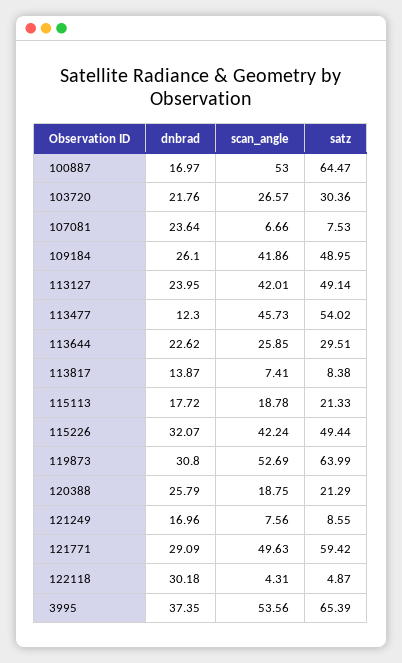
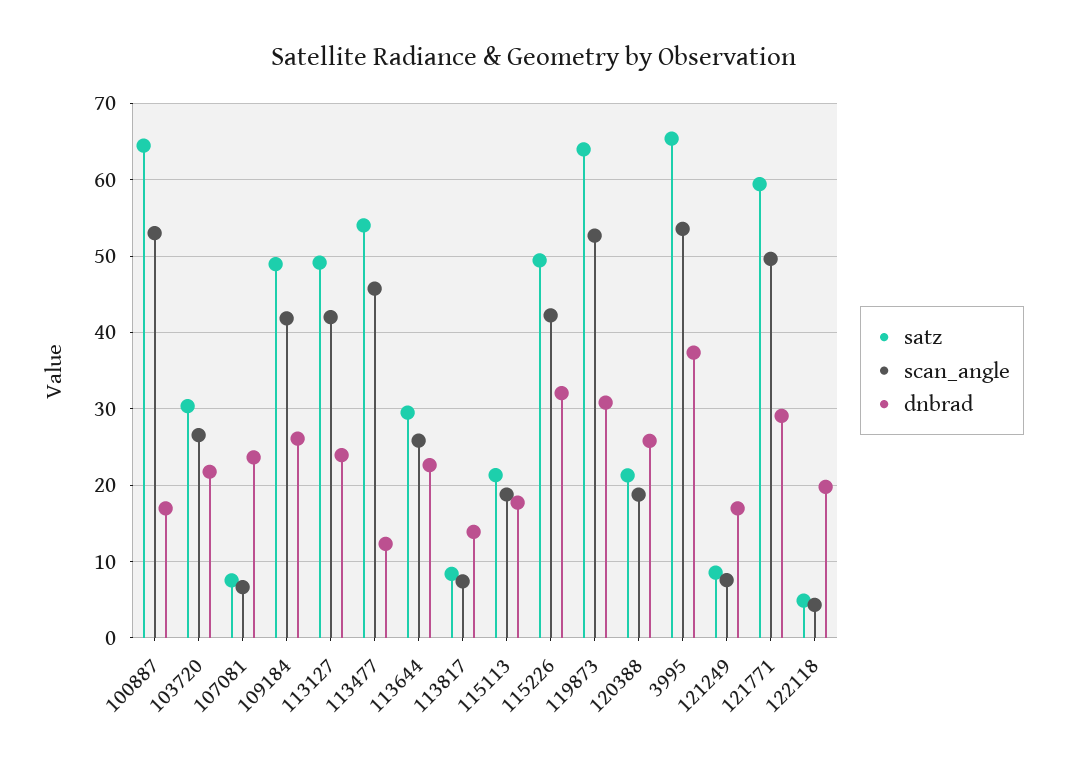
dnbrad, 122118: 30.18 -> 20

